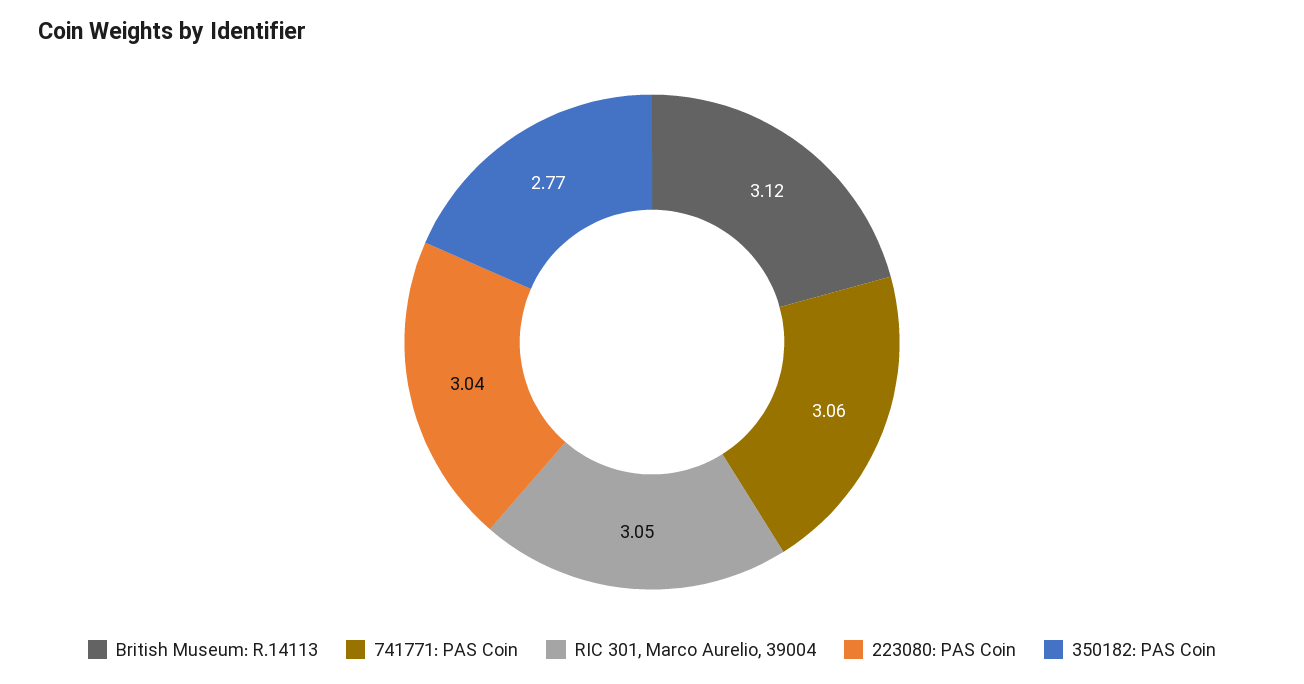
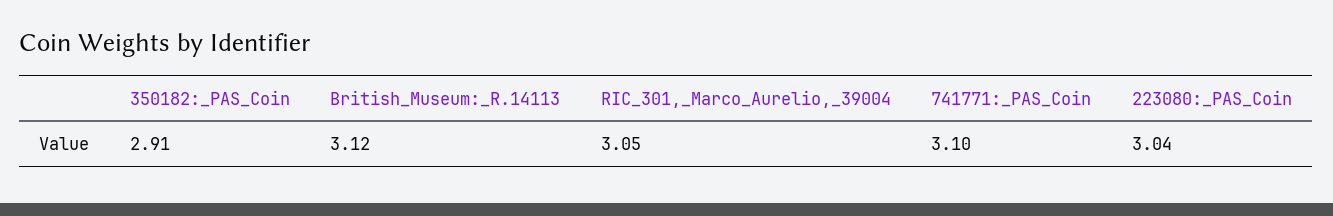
741771: PAS Coin: 3.06 -> 3.1
350182: PAS Coin: 2.77 -> 2.91

